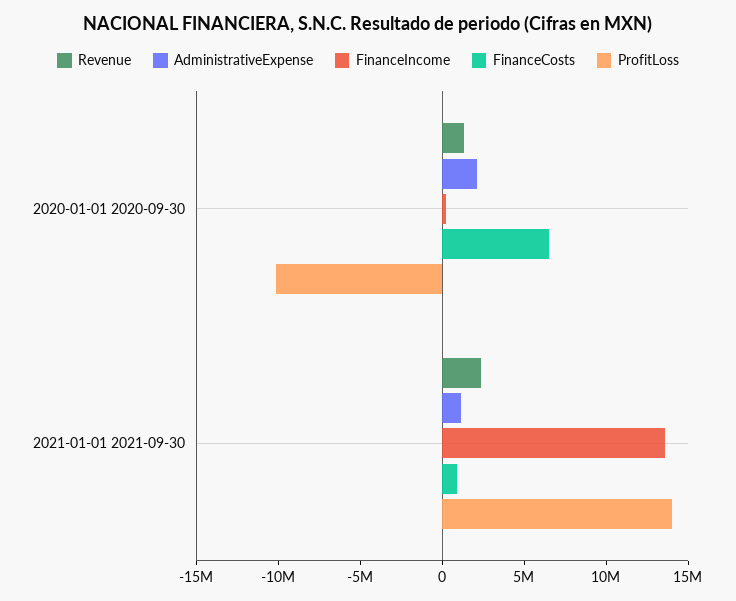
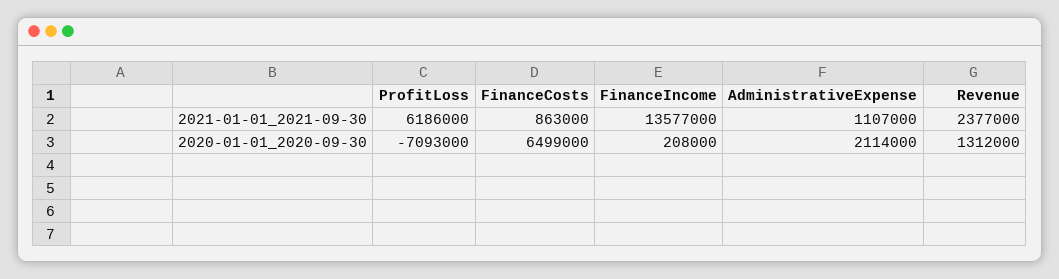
ProfitLoss, 2020-01-01 2020-09-30: -10000000 -> -7093000
ProfitLoss, 2021-01-01 2021-09-30: 14000000 -> 6186000

